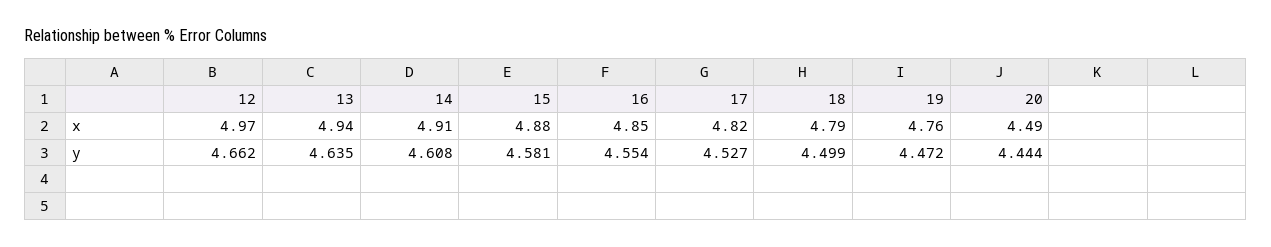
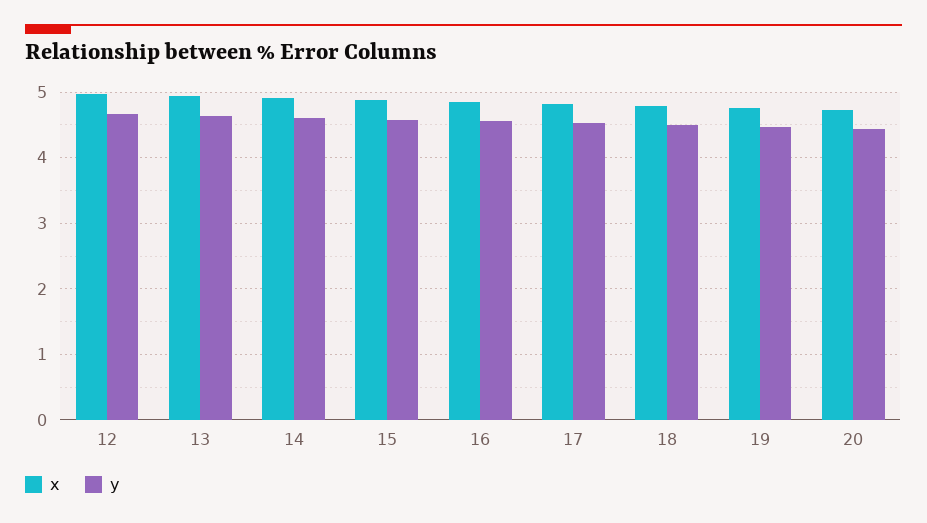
x, 20: 4.49 -> 4.7

